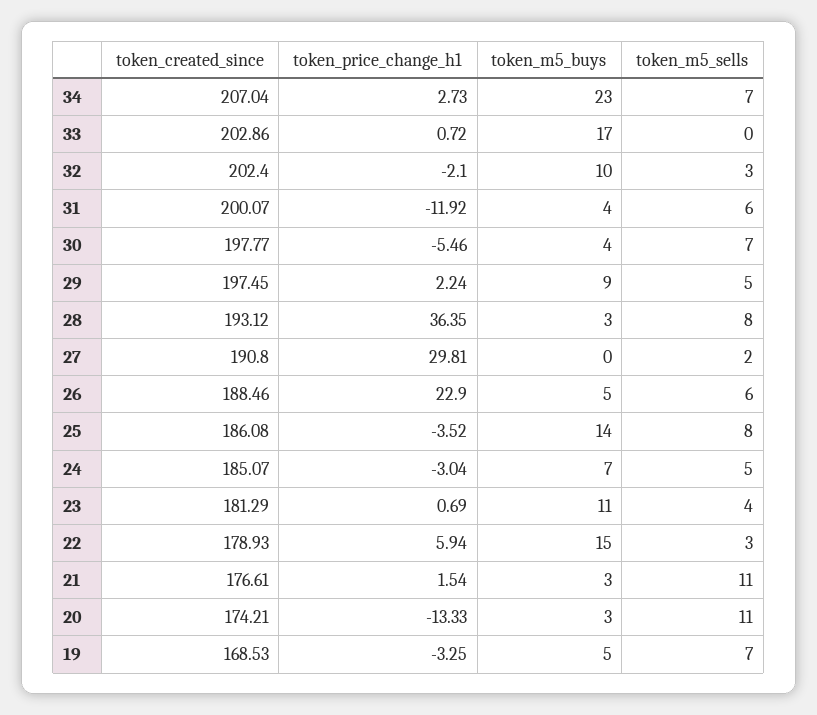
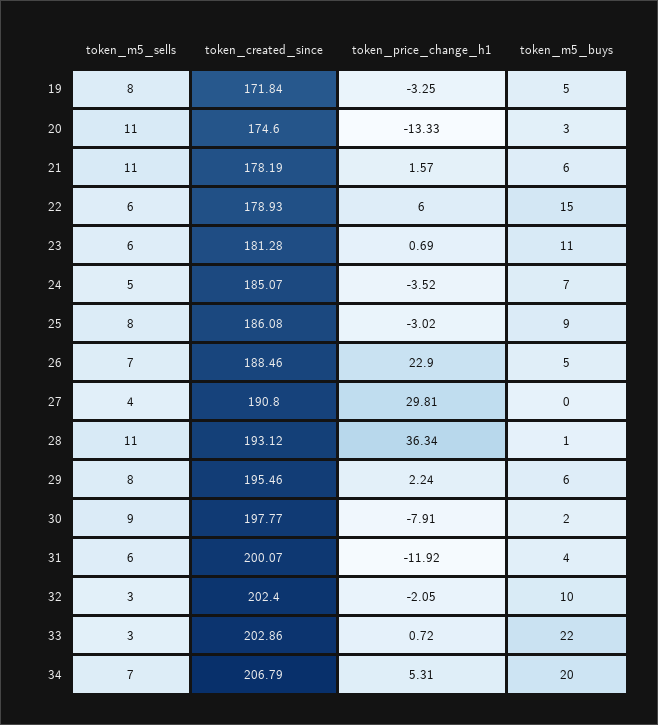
token_created_since, 34: 207.04 -> 206.79
token_price_change_h1, 34: 2.73 -> 5.31
token_m5_buys, 34: 23 -> 20
token_m5_buys, 33: 17 -> 22
token_m5_sells, 33: 0 -> 3
token_price_change_h1, 32: -2.1 -> -2.05
token_price_change_h1, 30: -5.46 -> -7.91
token_m5_buys, 30: 4 -> 2
token_m5_sells, 30: 7 -> 9
token_created_since, 29: 197.45 -> 195.46
token_m5_buys, 29: 9 -> 6
token_m5_sells, 29: 5 -> 8
token_price_change_h1, 28: 36.35 -> 36.34
token_m5_buys, 28: 3 -> 1
token_m5_sells, 28: 8 -> 11
token_m5_sells, 27: 2 -> 4
token_m5_sells, 26: 6 -> 7
token_price_change_h1, 25: -3.52 -> -3.02
token_m5_buys, 25: 14 -> 9
token_price_change_h1, 24: -3.04 -> -3.52
token_created_since, 23: 181.29 -> 181.28
token_m5_sells, 23: 4 -> 6
token_price_change_h1, 22: 5.94 -> 6
token_m5_sells, 22: 3 -> 6
token_created_since, 21: 176.61 -> 178.19
token_price_change_h1, 21: 1.54 -> 1.57
token_m5_buys, 21: 3 -> 6
token_created_since, 20: 174.21 -> 174.6
token_created_since, 19: 168.53 -> 171.84
token_m5_sells, 19: 7 -> 8

